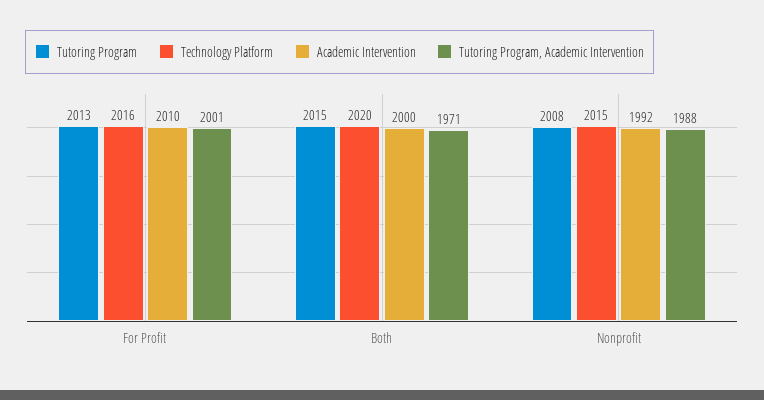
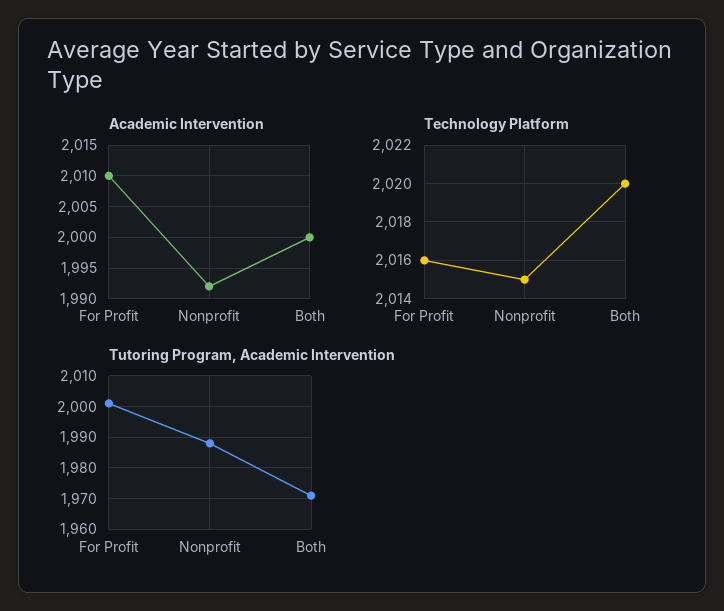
Tutoring Program, For Profit: 2013 -> none
Tutoring Program, Both: 2015 -> none
Tutoring Program, Nonprofit: 2008 -> none

